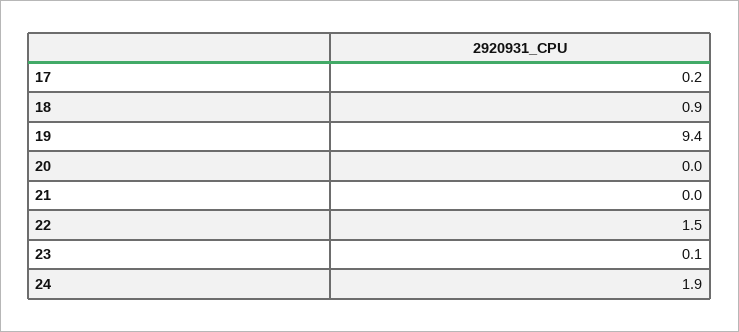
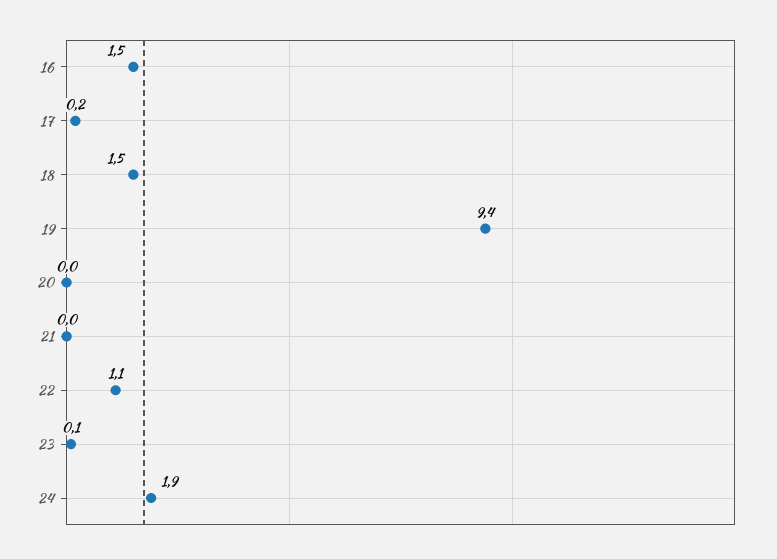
18: 0.9 -> 1.5
22: 1.5 -> 1.1
16: none -> 1.5

